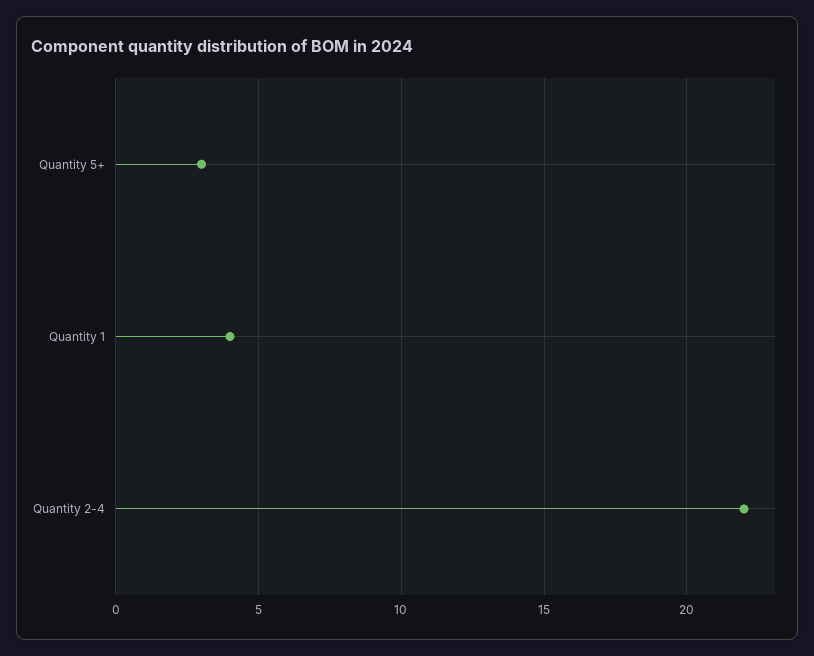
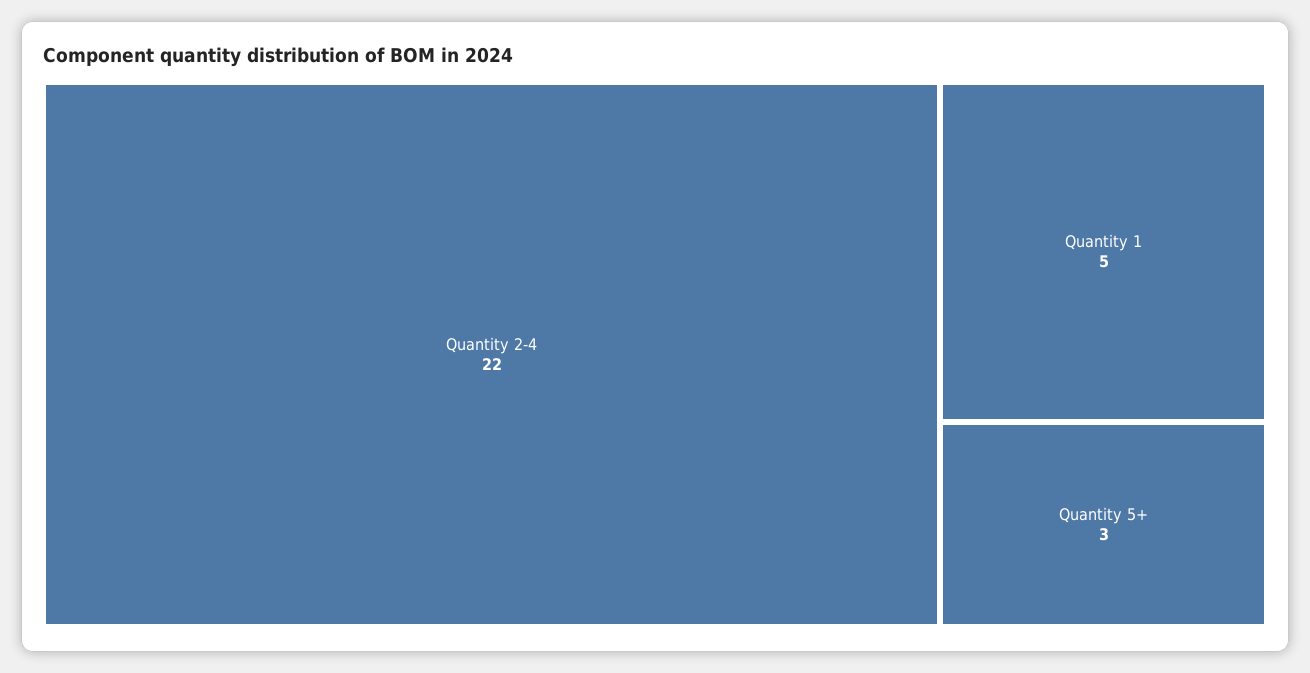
Quantity 1: 4 -> 5

